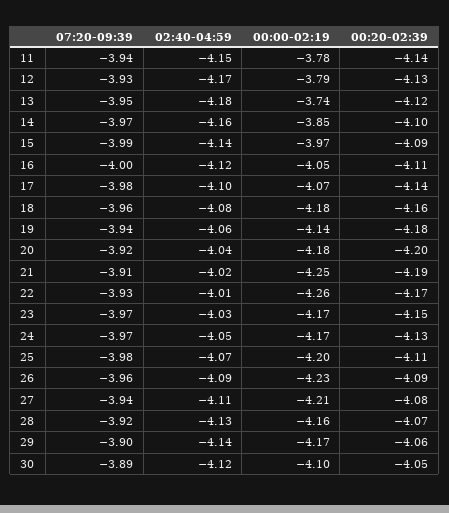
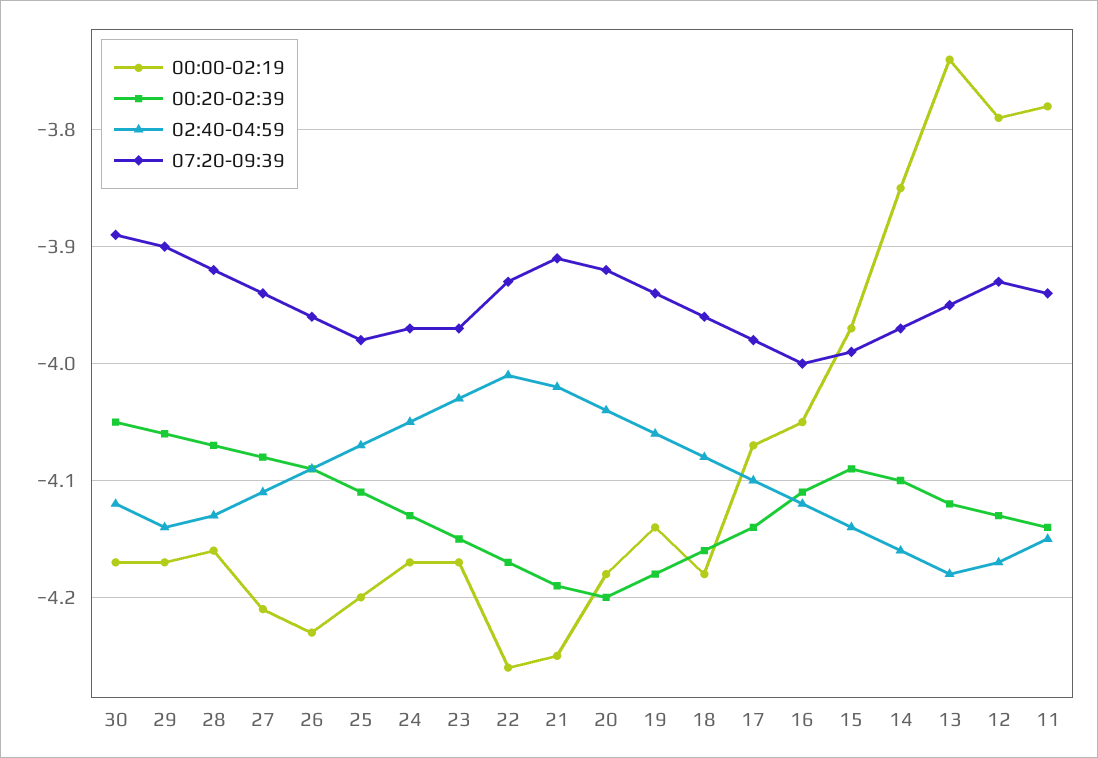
00:00-02:19, 30: -4.1 -> -4.17

